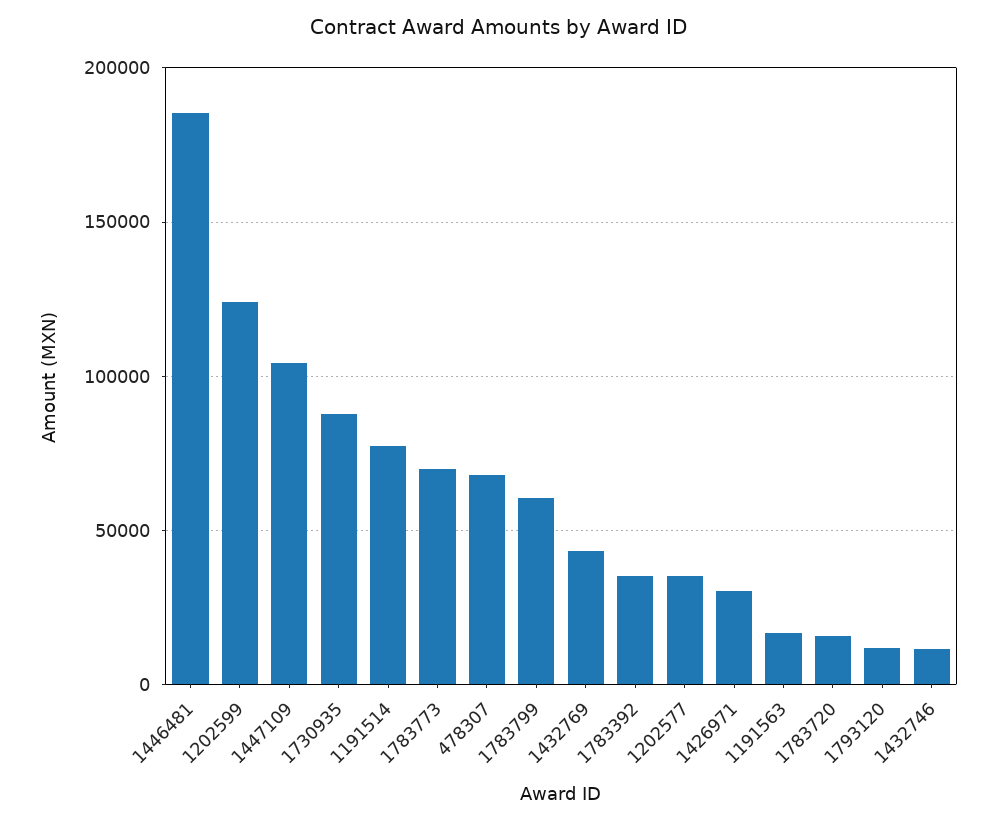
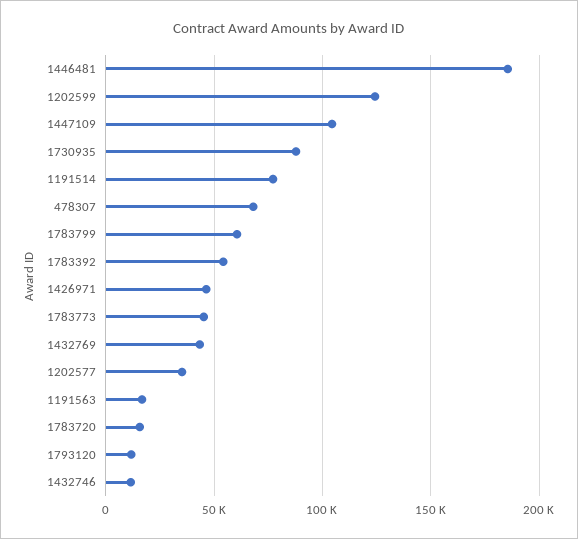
1783773: 70000 -> 45000
1783392: 35000 -> 55000
1426971: 30000 -> 45000

